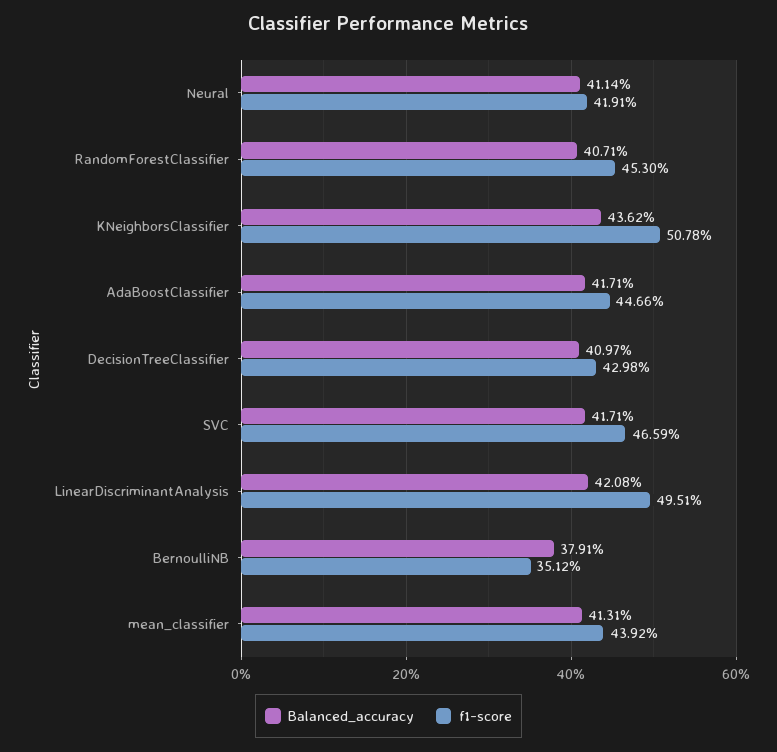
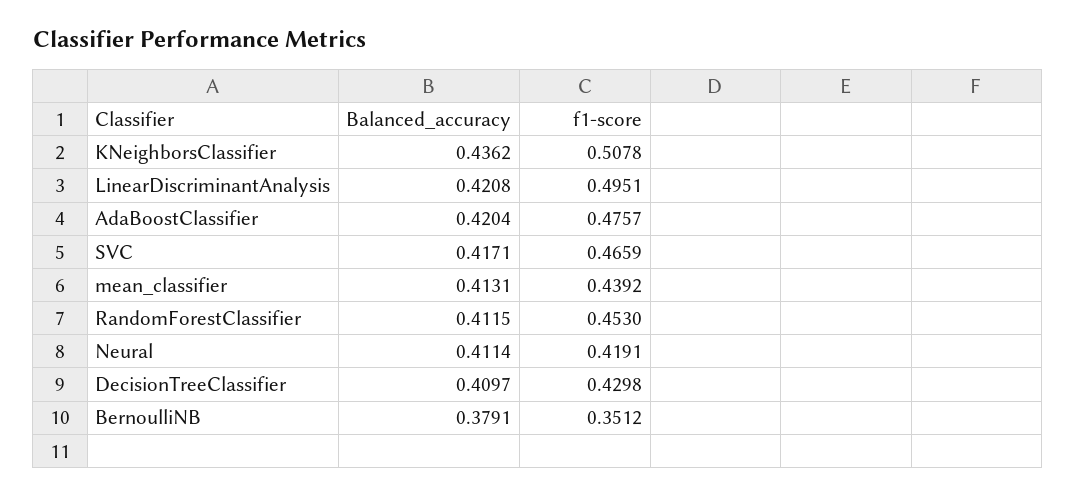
Balanced_accuracy, RandomForestClassifier: 0.4071 -> 0.4115
Balanced_accuracy, AdaBoostClassifier: 0.4171 -> 0.4204
f1-score, AdaBoostClassifier: 0.4466 -> 0.4757

